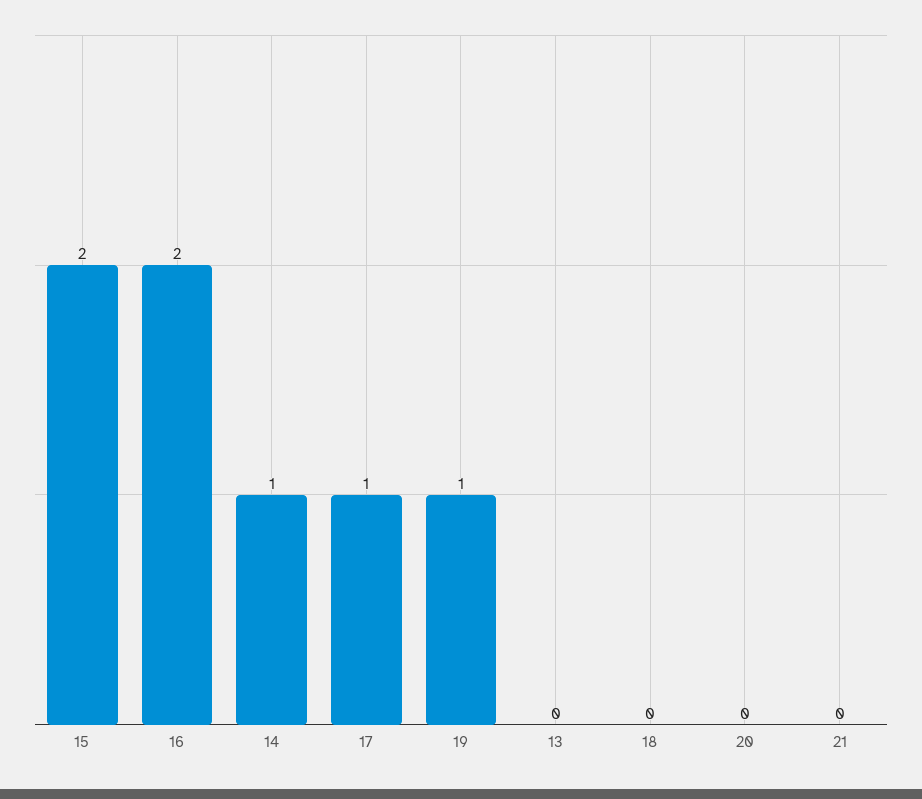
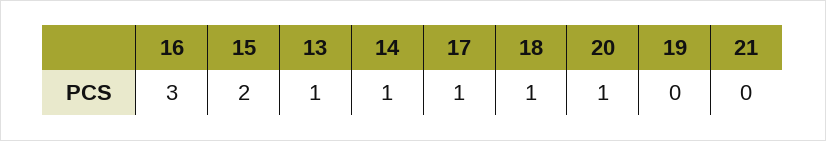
16: 2 -> 3
19: 1 -> 0
13: 0 -> 1
18: 0 -> 1
20: 0 -> 1

